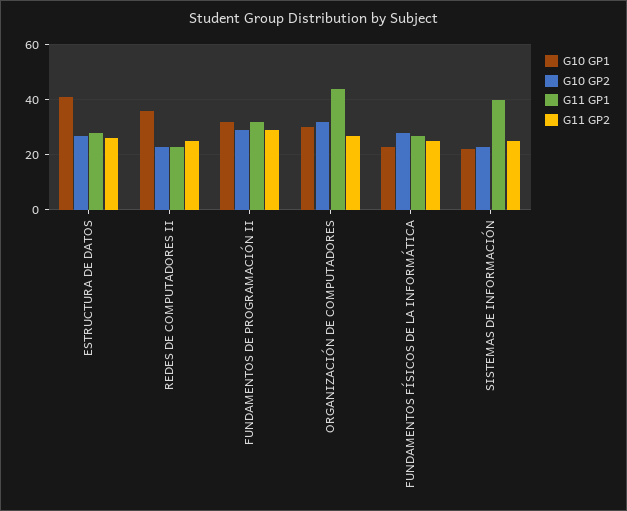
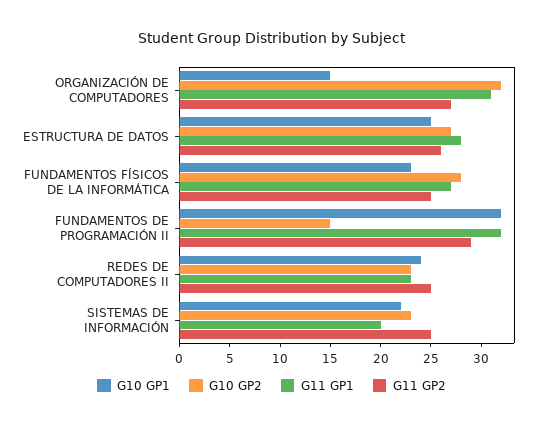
G10 GP1, ESTRUCTURA DE DATOS: 40 -> 25
G10 GP1, REDES DE COMPUTADORES II: 35 -> 24
G10 GP2, FUNDAMENTOS DE PROGRAMACIÓN II: 30 -> 15
G10 GP1, ORGANIZACIÓN DE COMPUTADORES: 30 -> 15
G11 GP1, ORGANIZACIÓN DE COMPUTADORES: 45 -> 31
G11 GP1, SISTEMAS DE INFORMACIÓN: 40 -> 20

